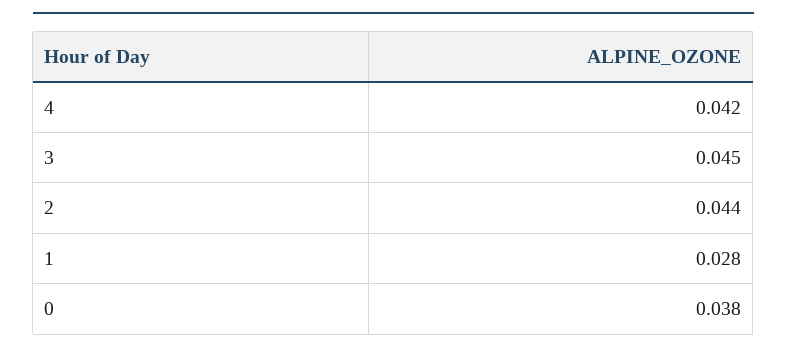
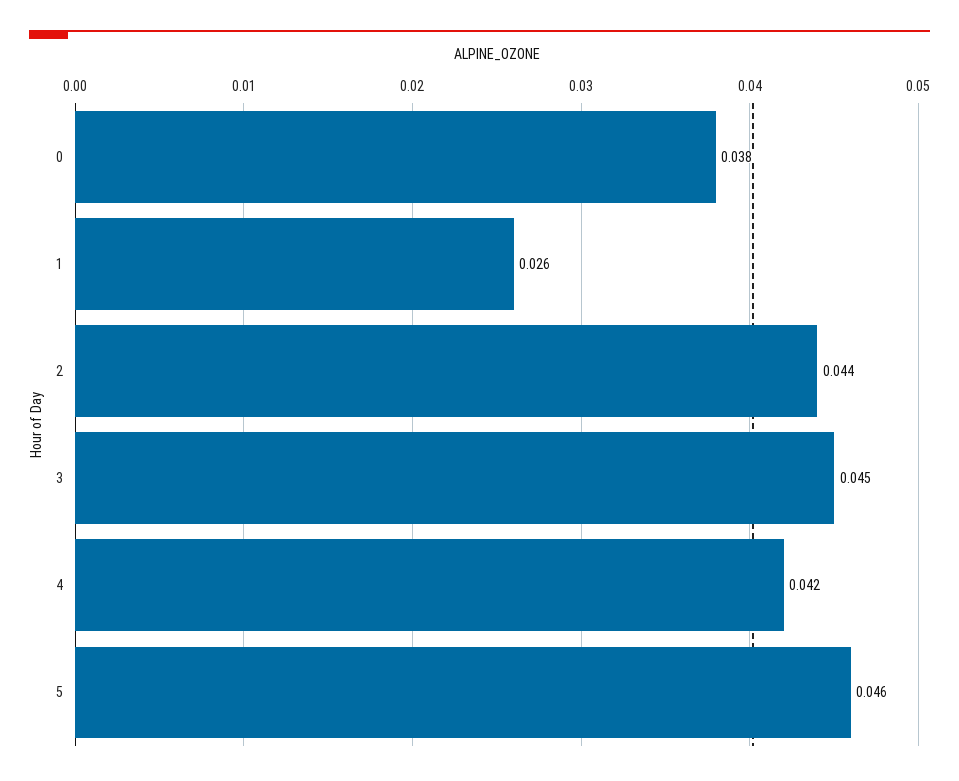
1: 0.028 -> 0.026
5: none -> 0.046

